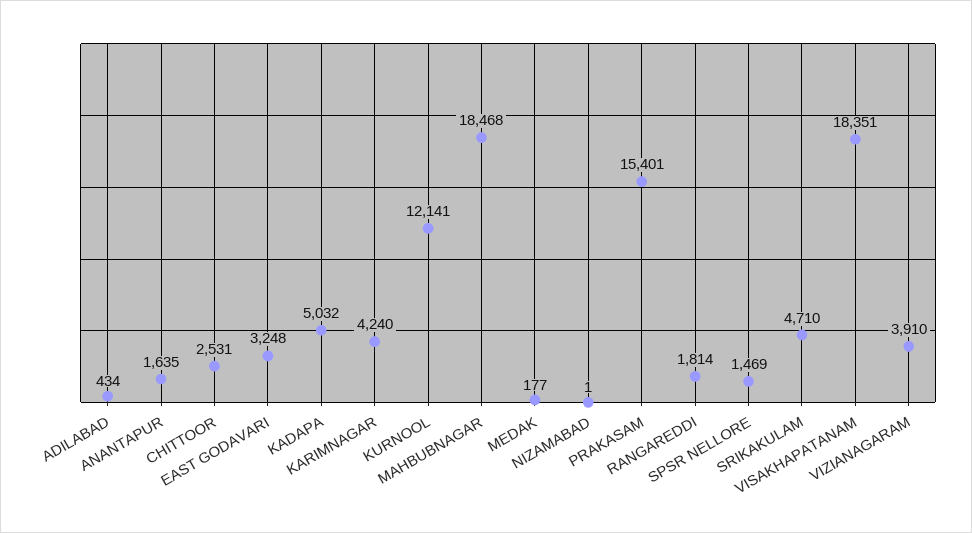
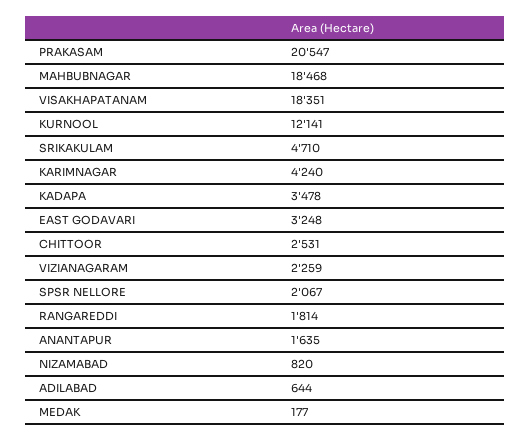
ADILABAD: 434 -> 644
KADAPA: 5032 -> 3478
NIZAMABAD: 1 -> 820
PRAKASAM: 15401 -> 20547
SPSR NELLORE: 1469 -> 2067
VIZIANAGARAM: 3910 -> 2259

